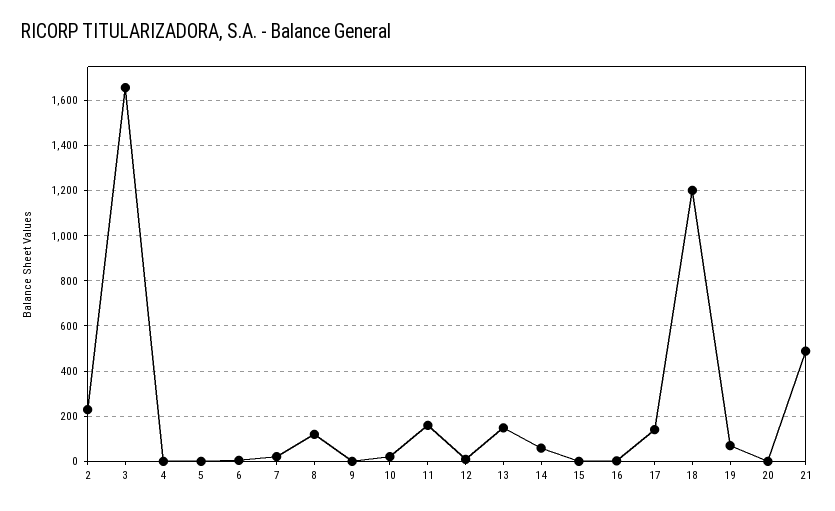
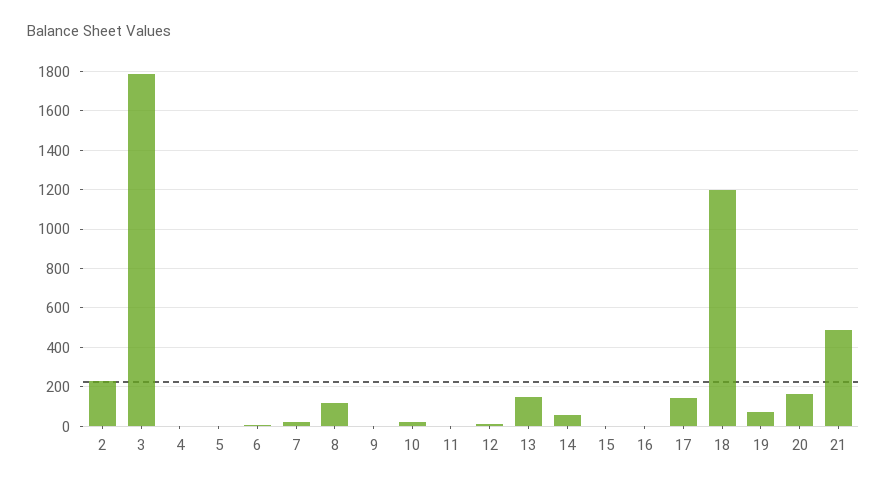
3: 1650 -> 1800
11: 150 -> 0
20: 0 -> 150

